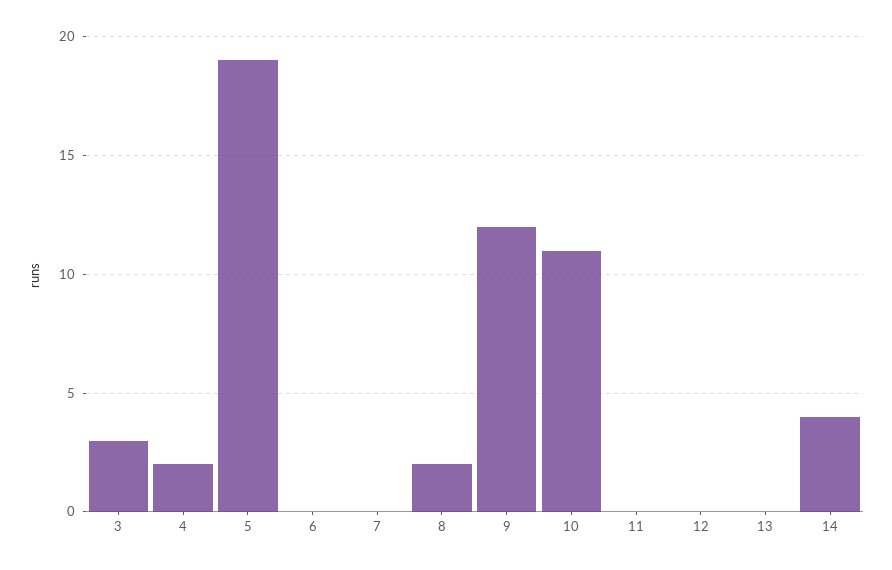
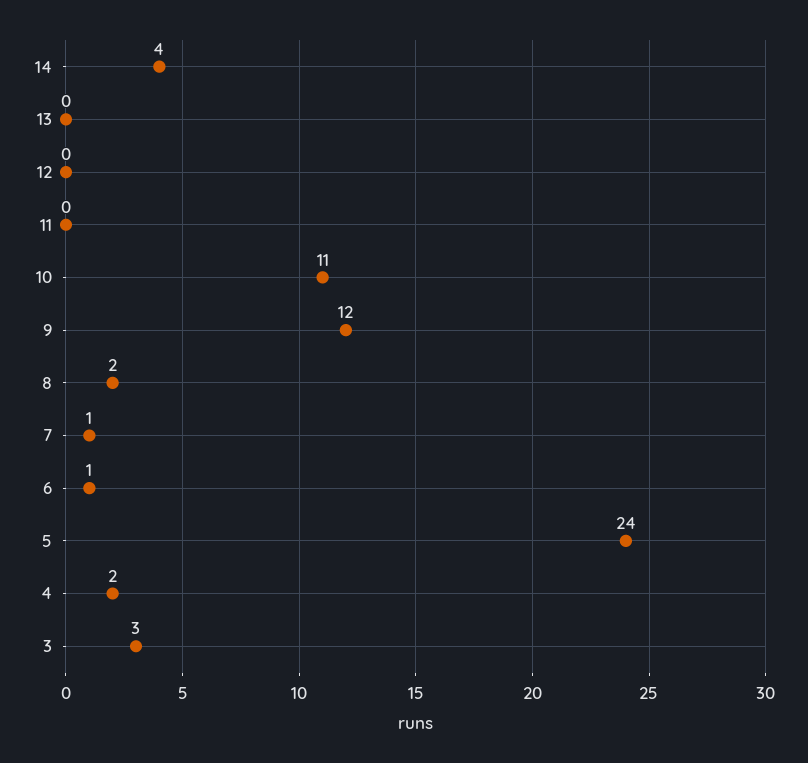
5: 19 -> 24
6: 0 -> 1
7: 0 -> 1

